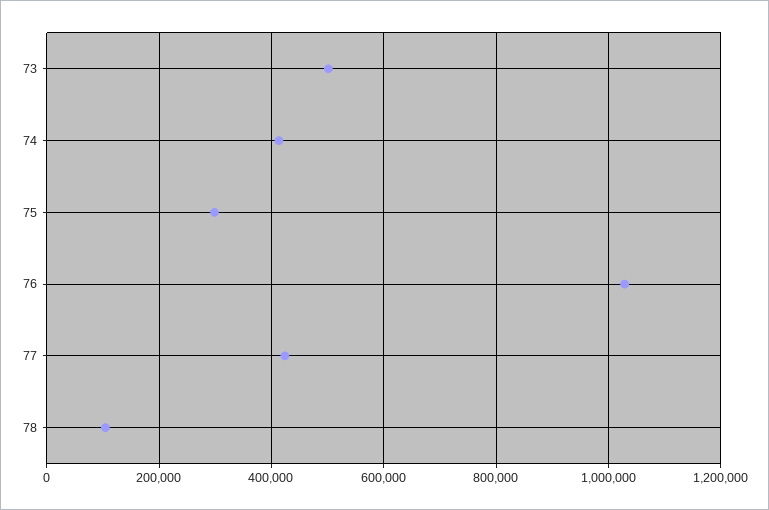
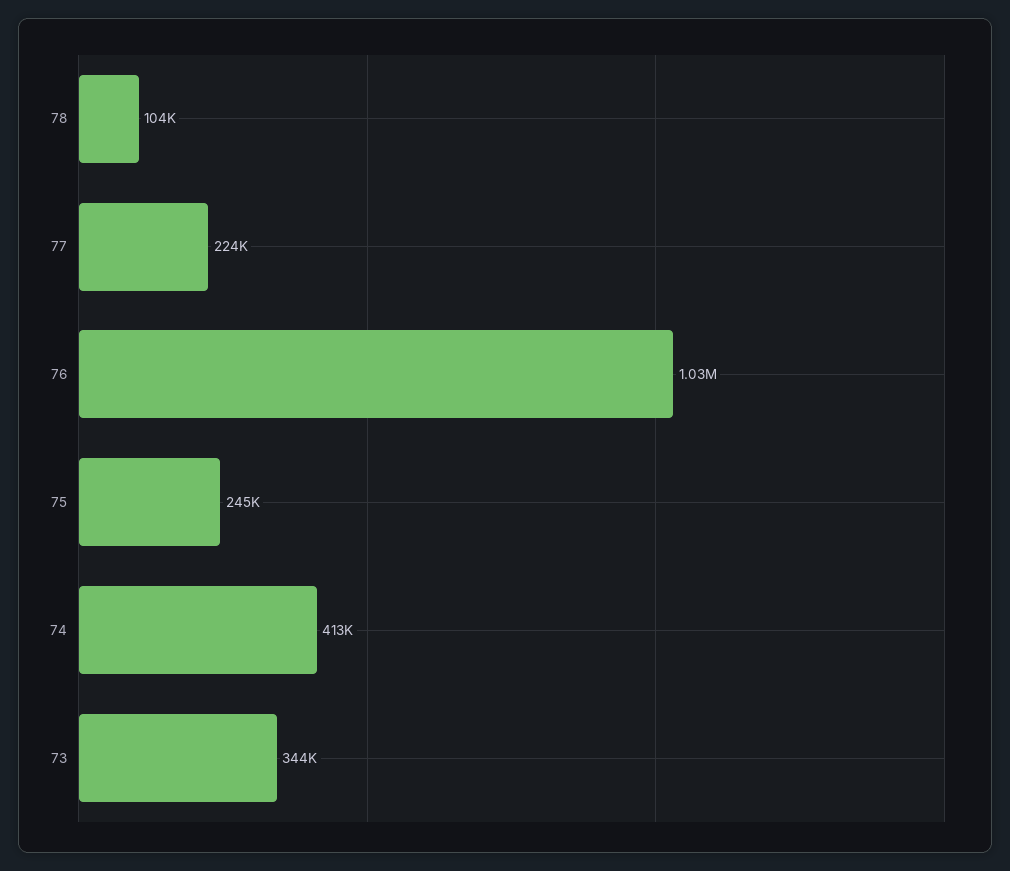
73: 500000 -> 344000
75: 300000 -> 245000
77: 420000 -> 224000

